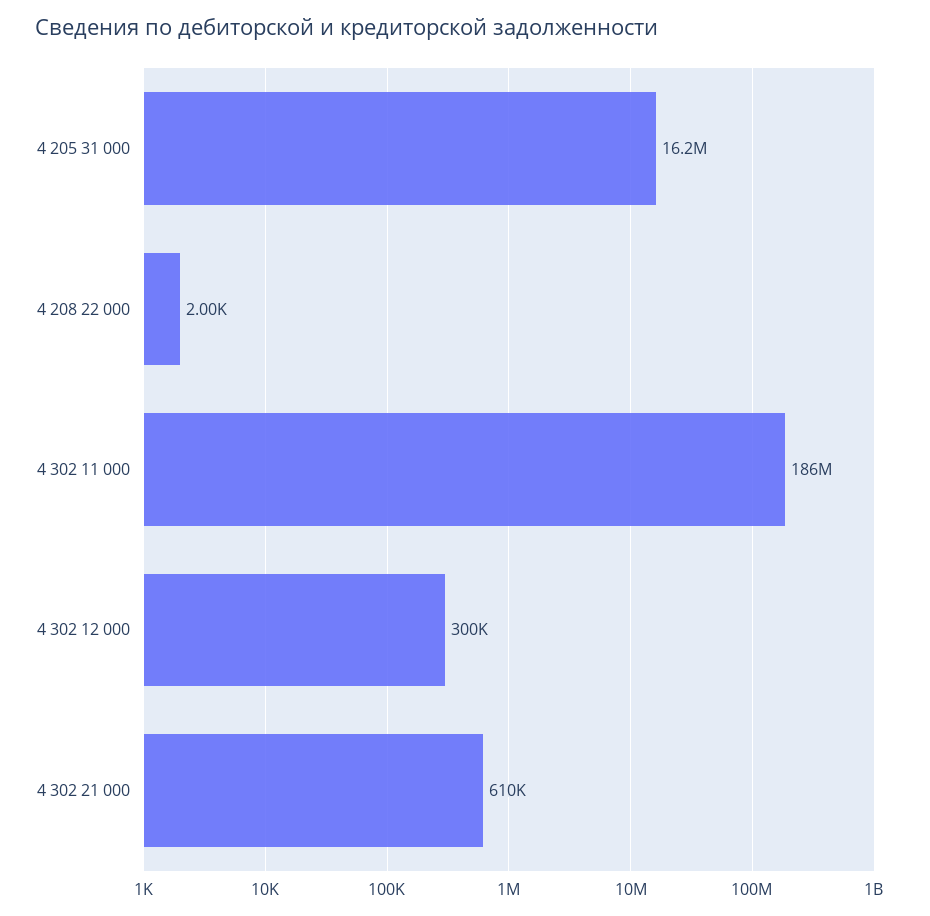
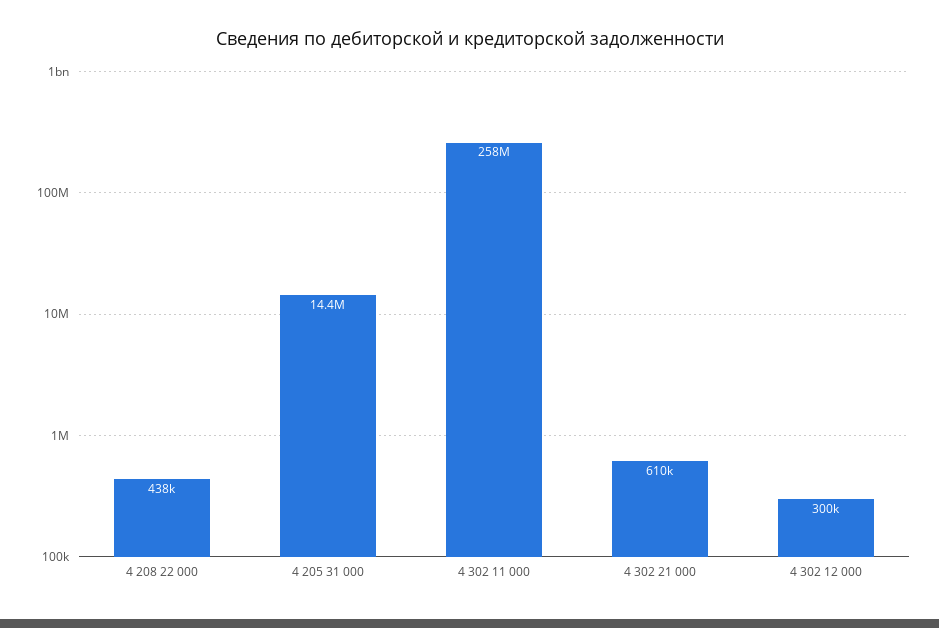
4 205 31 000: 16200000 -> 14400000
4 208 22 000: 2000 -> 438000
4 302 11 000: 186000000 -> 258000000

